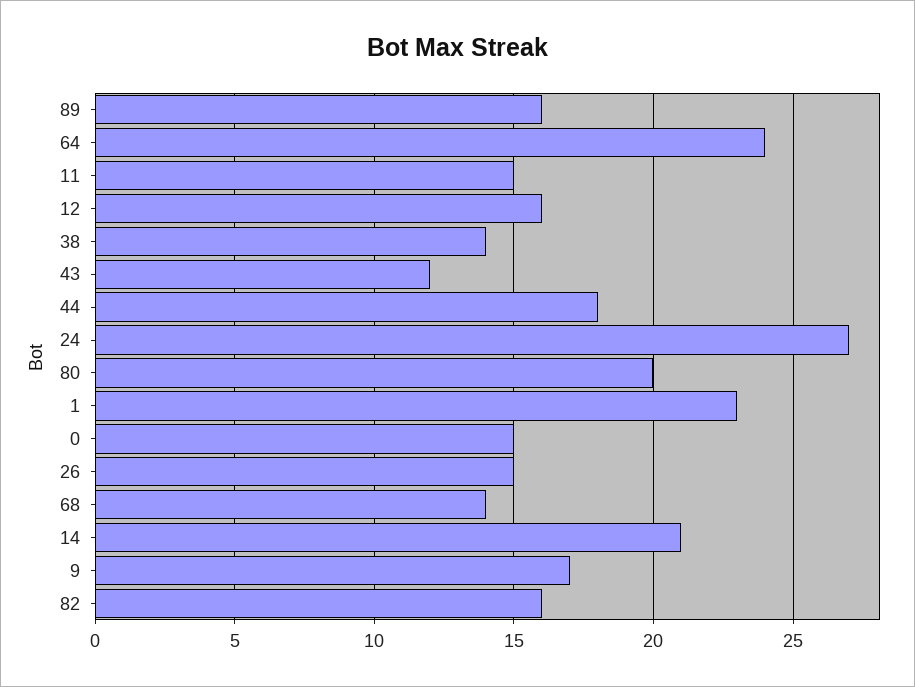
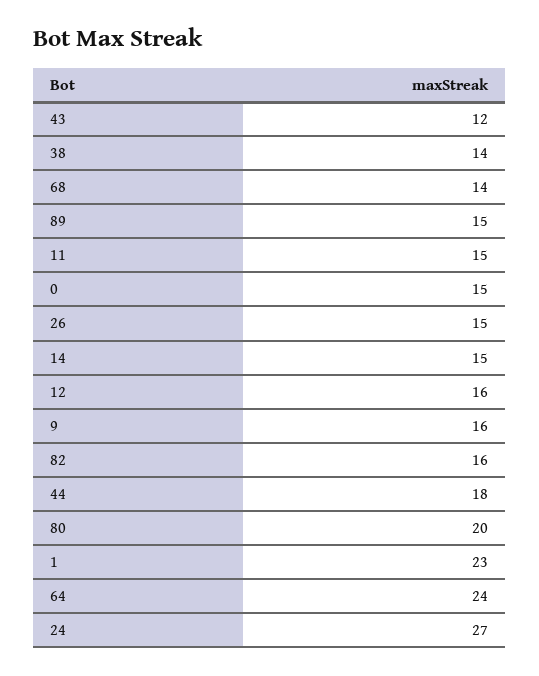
89: 16 -> 15
14: 21 -> 15
9: 17 -> 16

